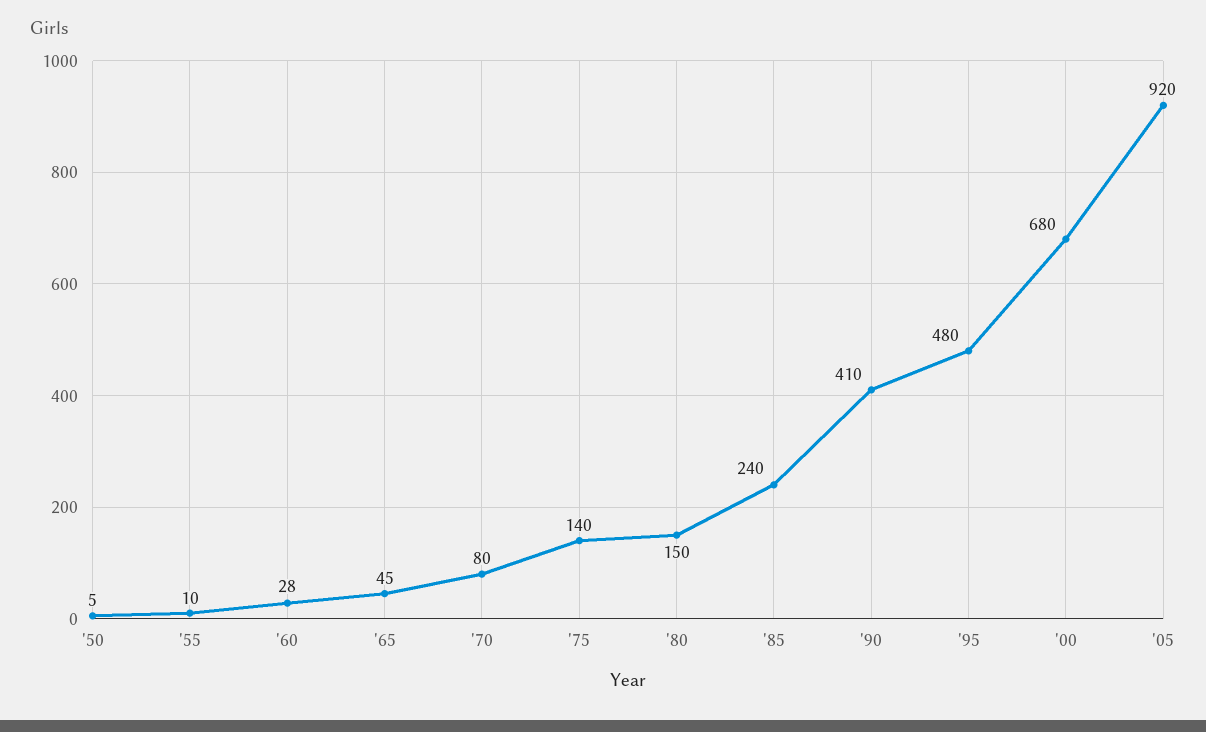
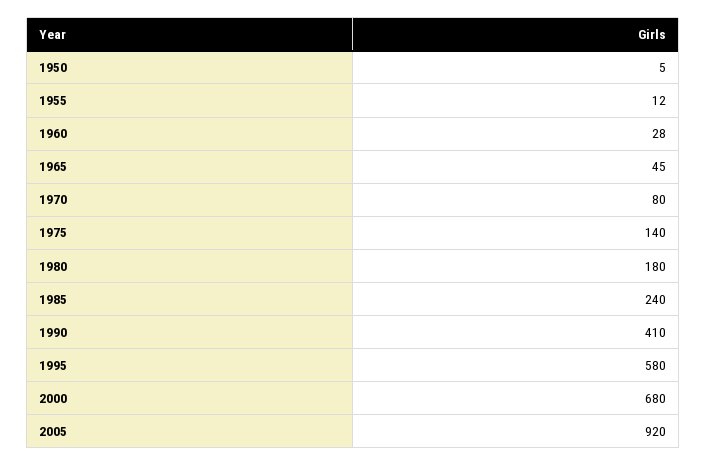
'55: 10 -> 12
'80: 150 -> 180
'95: 480 -> 580

